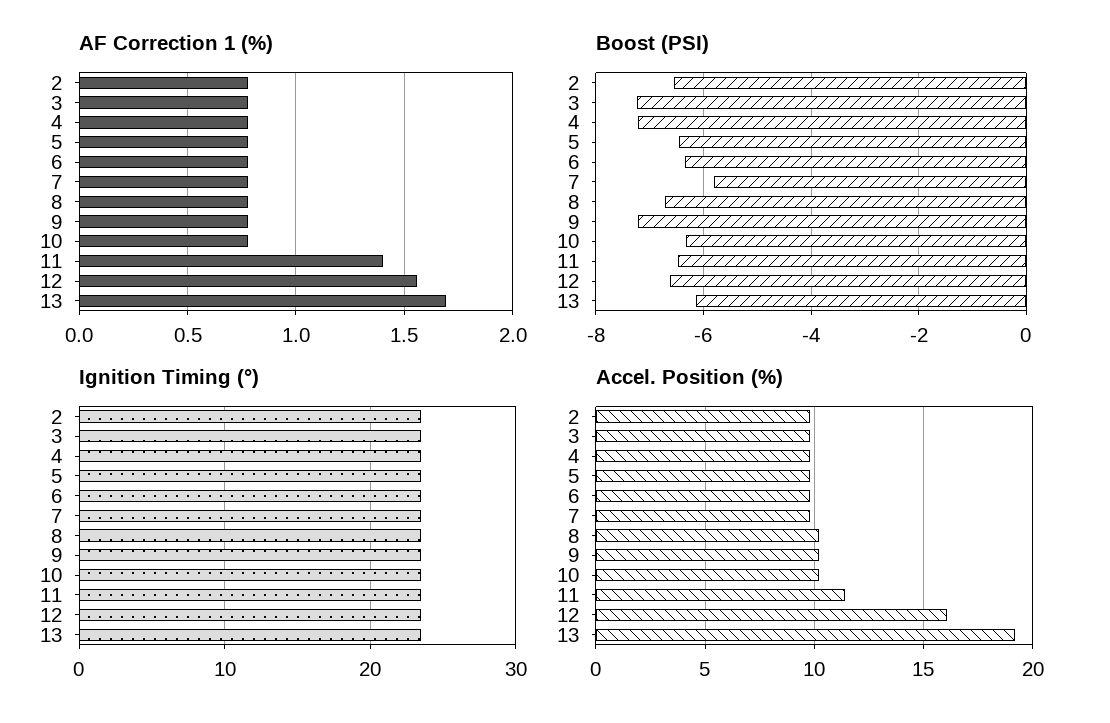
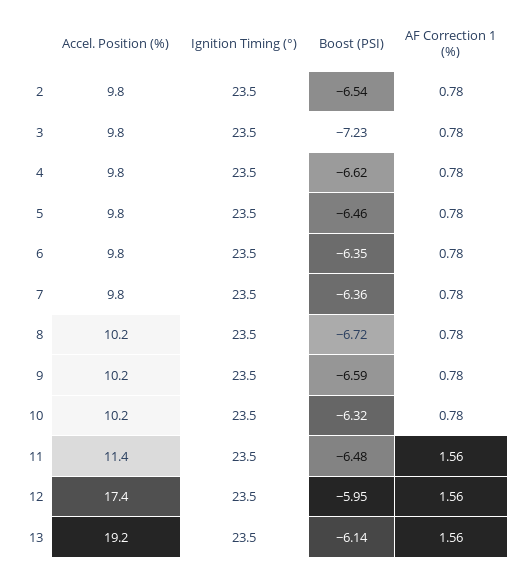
AF Correction 1 (%), 11: 1.4 -> 1.56
AF Correction 1 (%), 13: 1.7 -> 1.56
Boost (PSI), 4: -7.2 -> -6.62
Boost (PSI), 7: -5.8 -> -6.36
Boost (PSI), 9: -7.2 -> -6.59
Boost (PSI), 12: -6.6 -> -5.95
Accel. Position (%), 12: 16 -> 17.4

